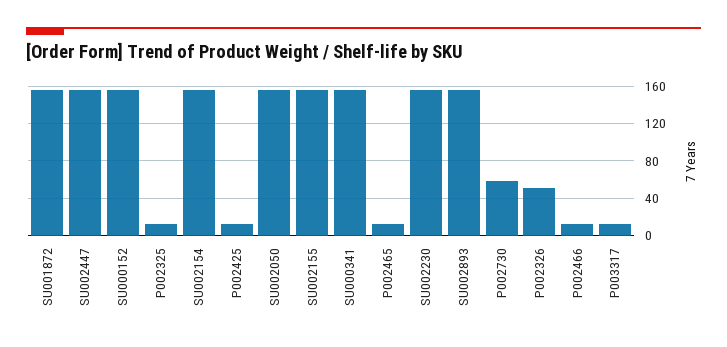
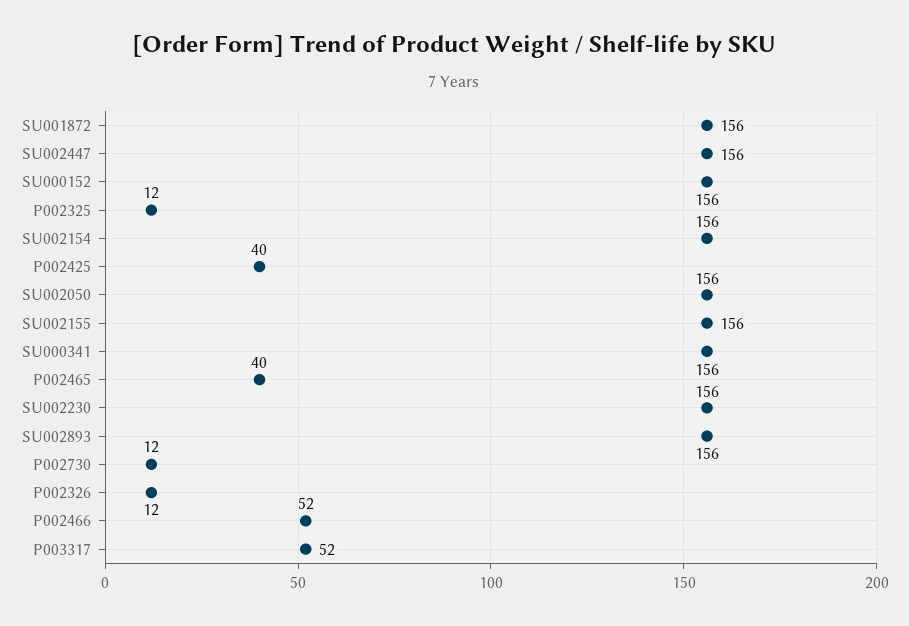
P002425: 10 -> 40
P002465: 10 -> 40
P002730: 60 -> 12
P002326: 50 -> 12
P002466: 10 -> 52
P003317: 10 -> 52

